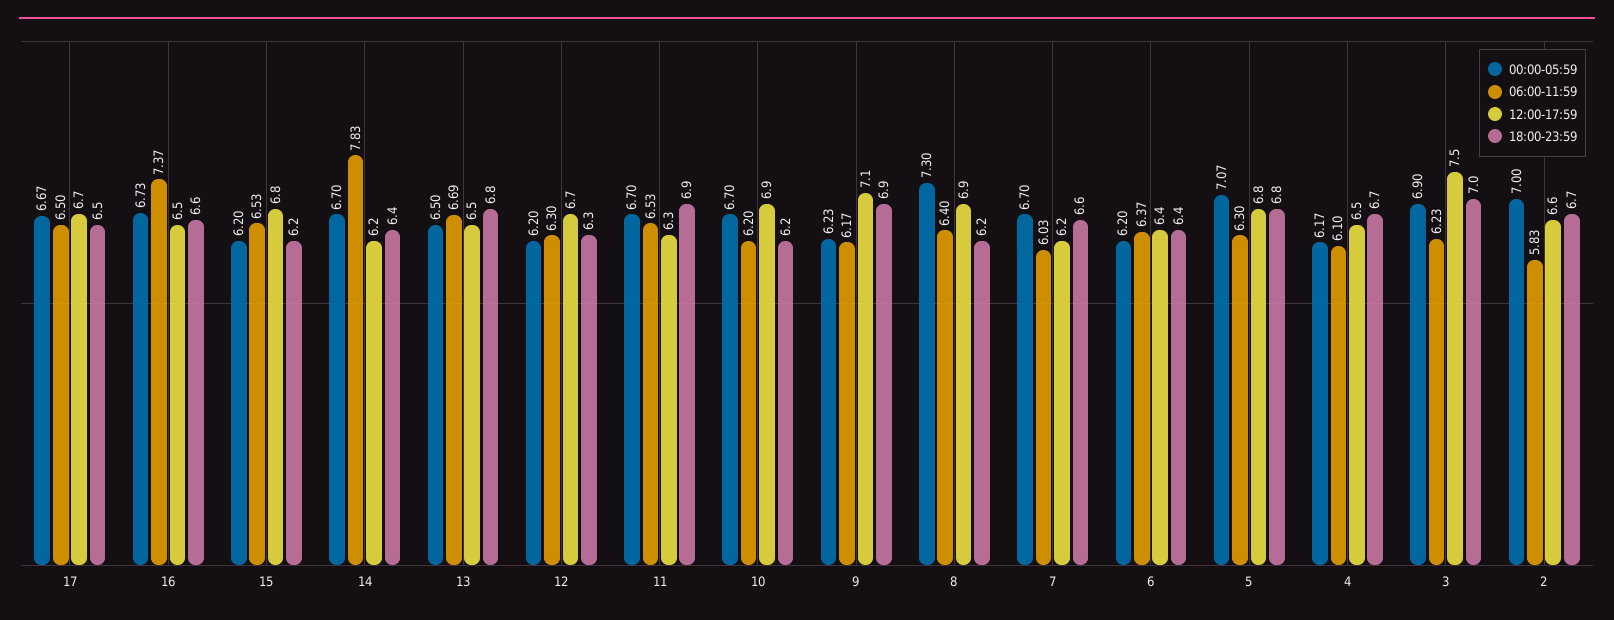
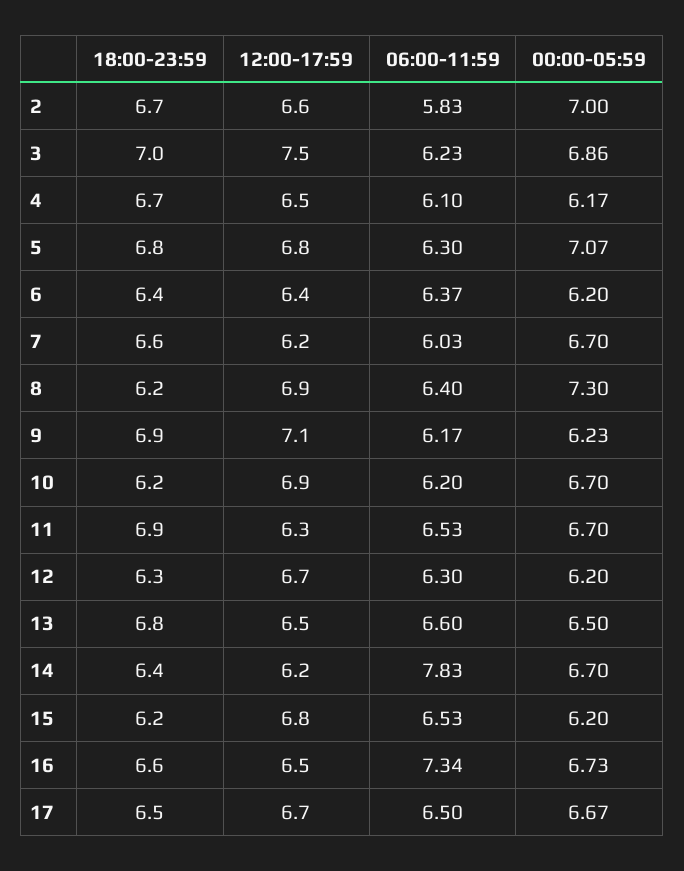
06:00-11:59, 16: 7.37 -> 7.34
06:00-11:59, 13: 6.69 -> 6.6
00:00-05:59, 3: 6.9 -> 6.86

